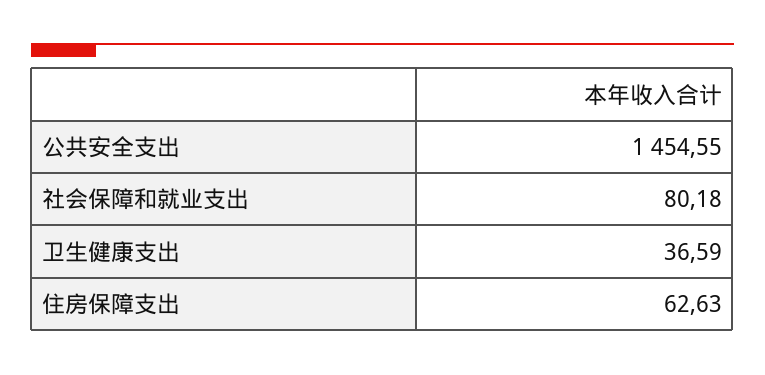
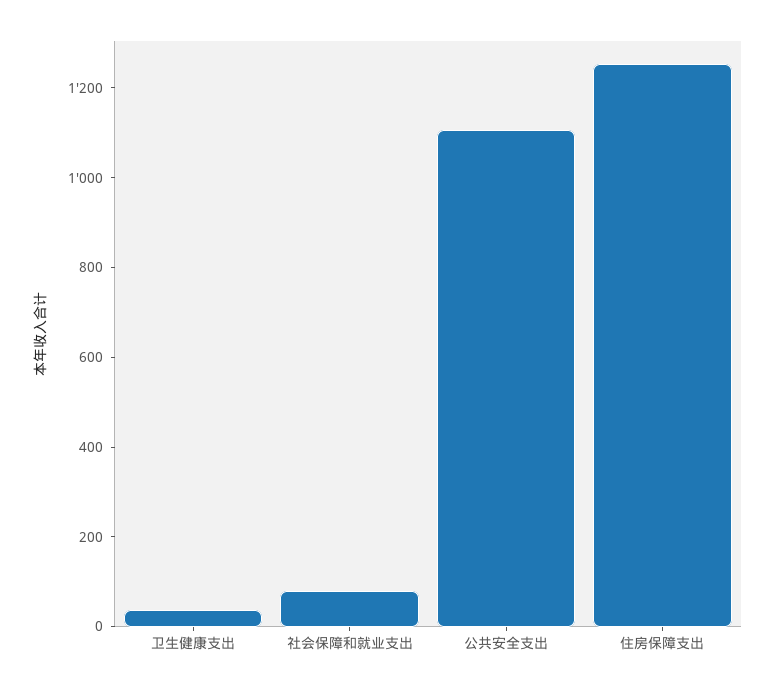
公共安全支出: 1454.55 -> 1100
住房保障支出: 62.63 -> 1250

